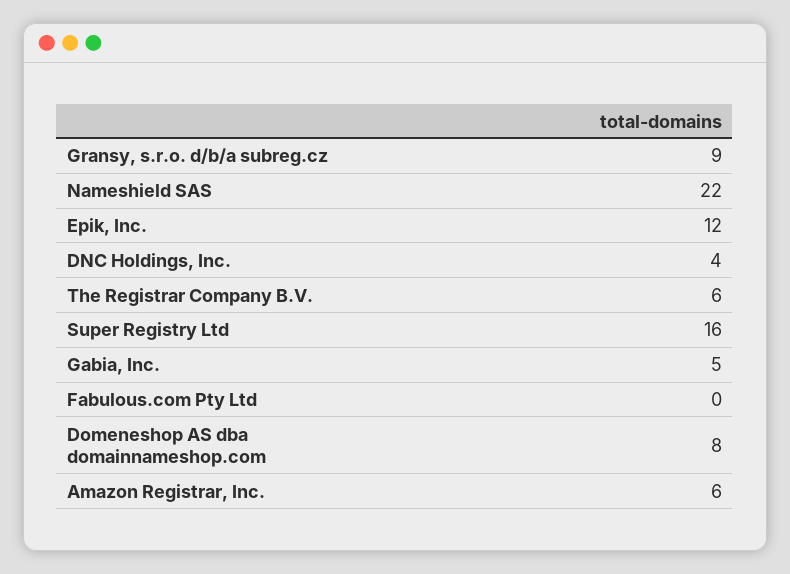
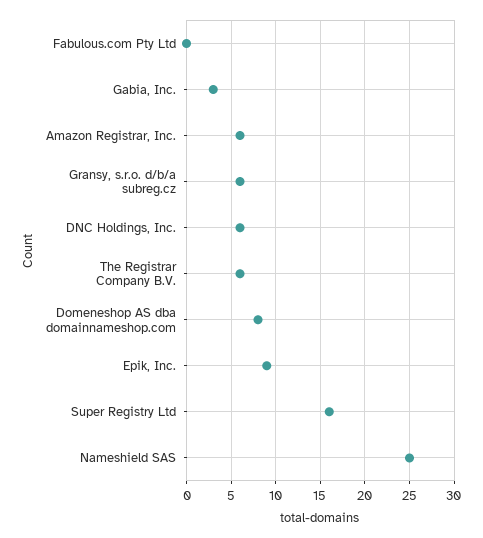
Gransy, s.r.o. d/b/a subreg.cz: 9 -> 6
Nameshield SAS: 22 -> 25
Epik, Inc.: 12 -> 9
DNC Holdings, Inc.: 4 -> 6
Gabia, Inc.: 5 -> 3

